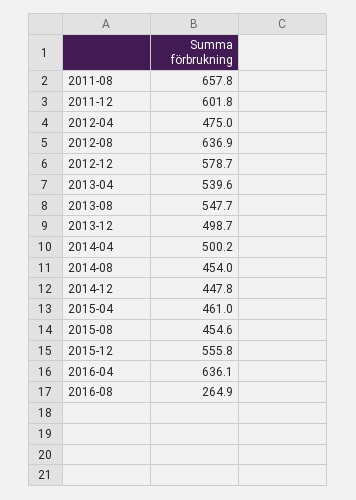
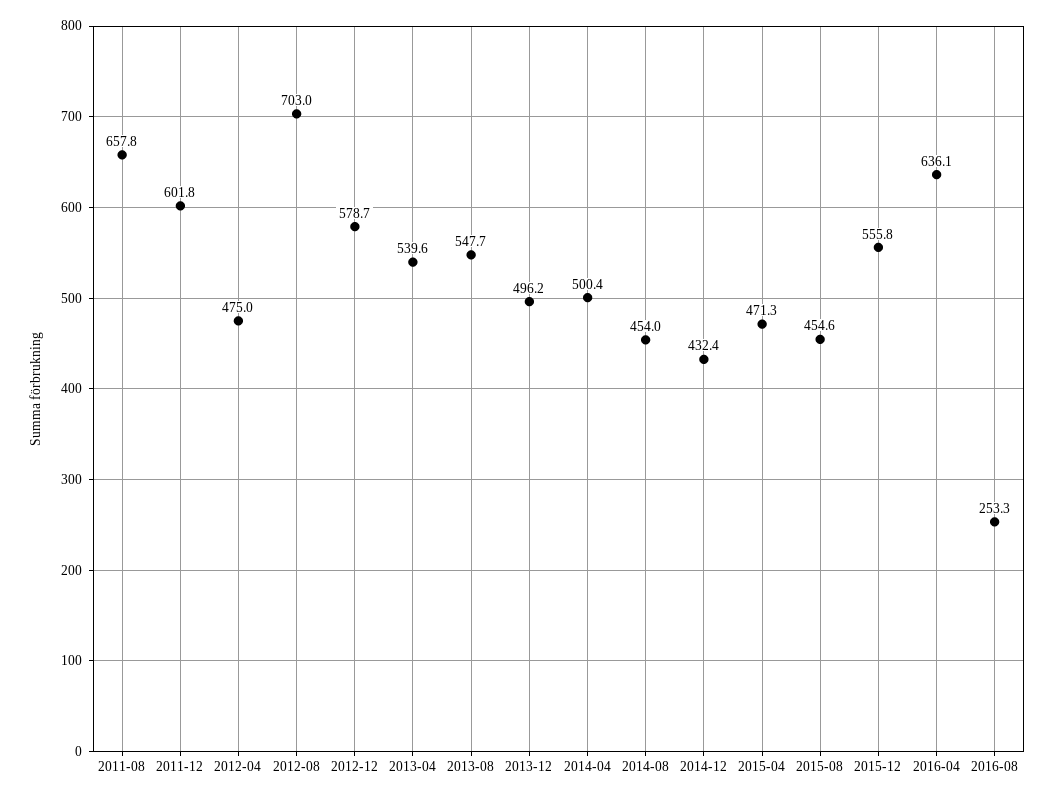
2012-08: 636.9 -> 703
2013-12: 498.7 -> 496.2
2014-04: 500.2 -> 500.4
2014-12: 447.8 -> 432.4
2015-04: 461 -> 471.3
2016-08: 264.9 -> 253.3

